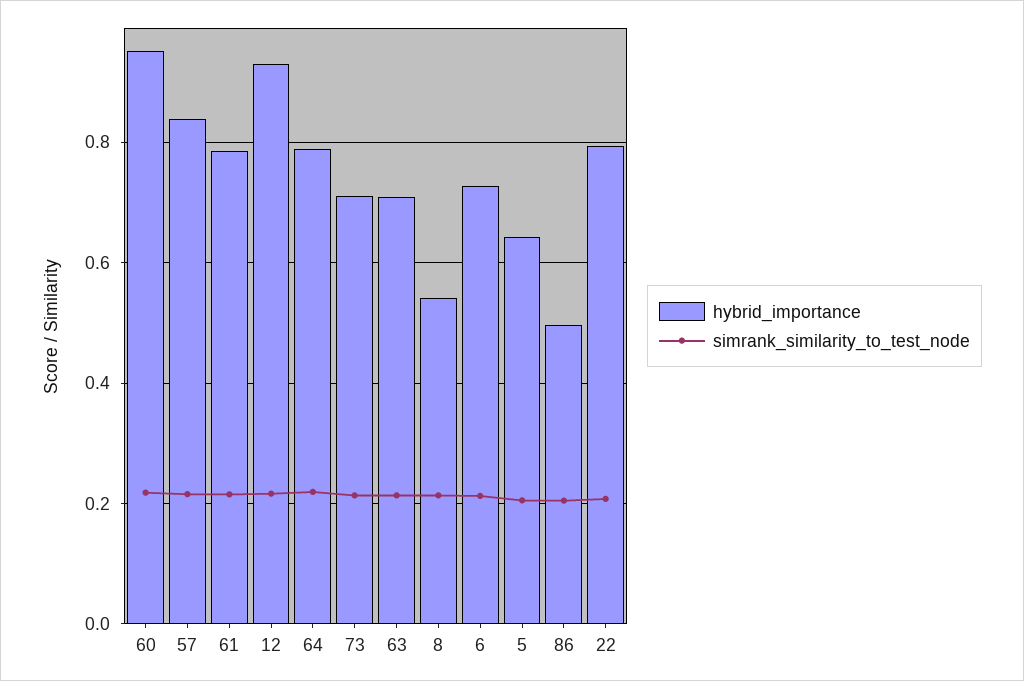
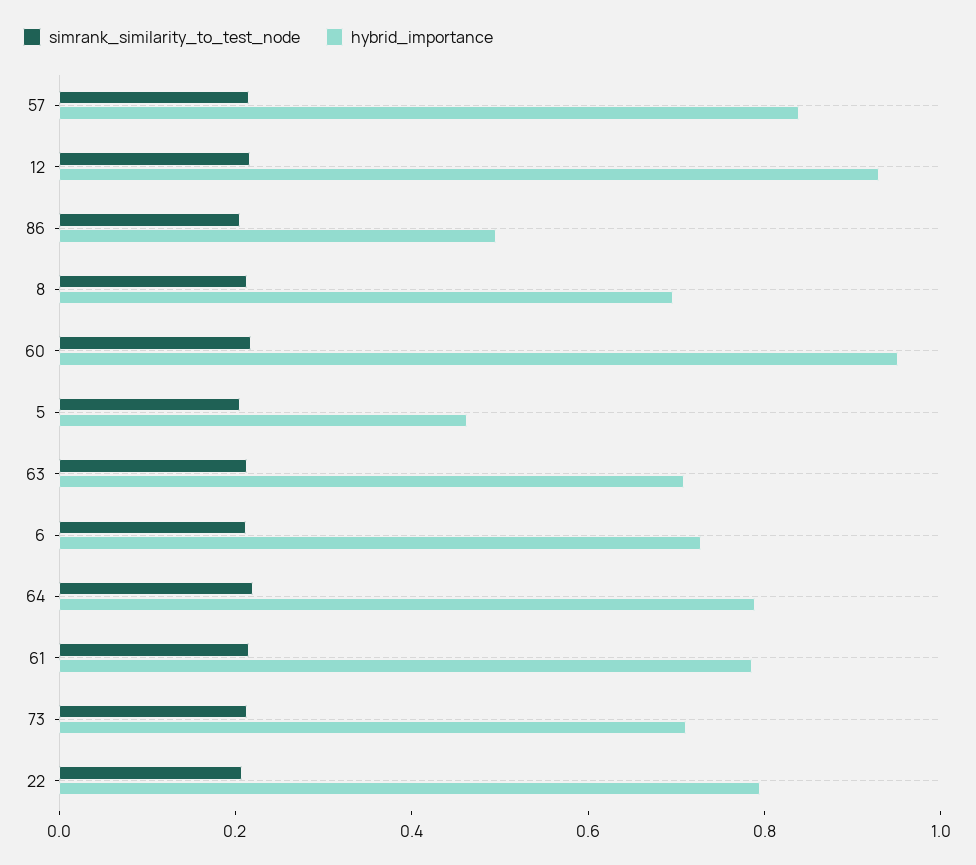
hybrid_importance, 8: 0.54 -> 0.7
hybrid_importance, 5: 0.64 -> 0.45

